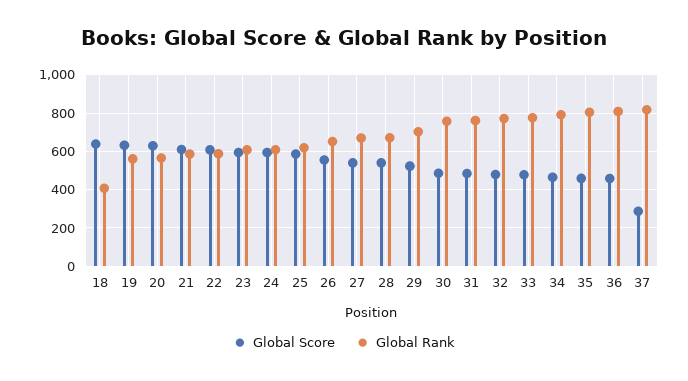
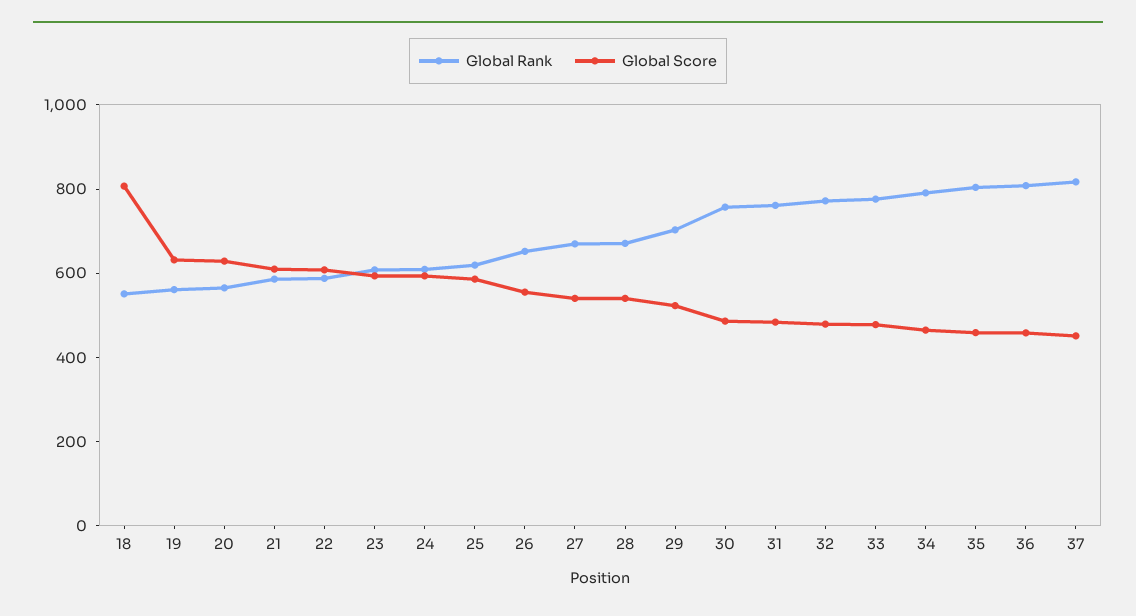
Global Score, 18: 650 -> 800
Global Rank, 18: 400 -> 550
Global Score, 37: 300 -> 450

